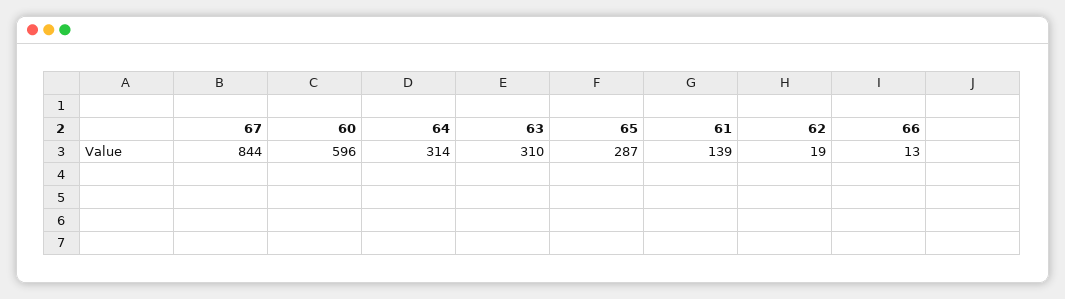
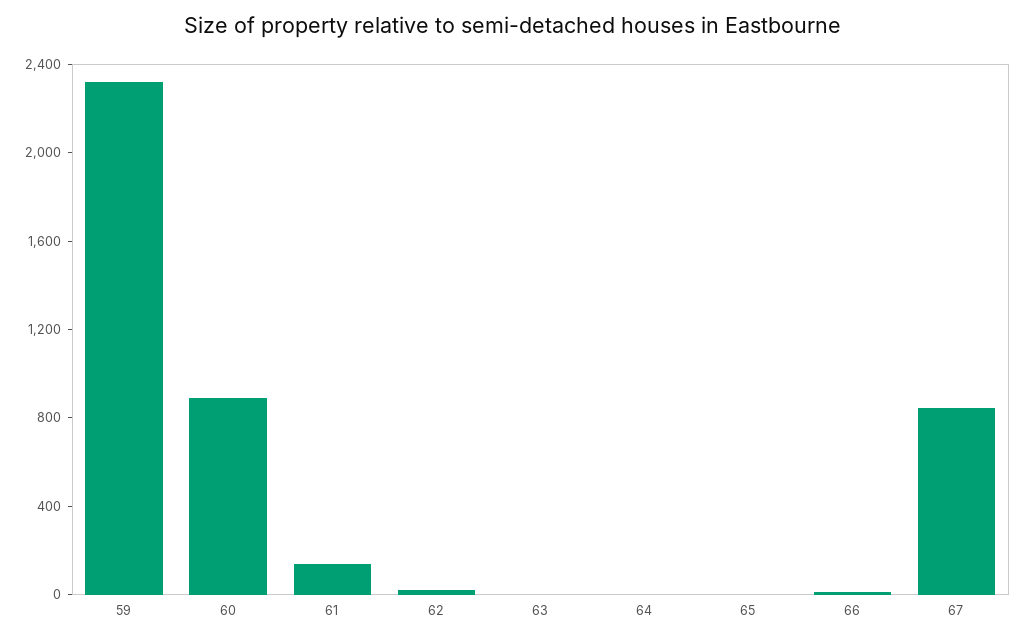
60: 596 -> 900
64: 314 -> 0
63: 310 -> 0
65: 287 -> 0
59: none -> 2300

